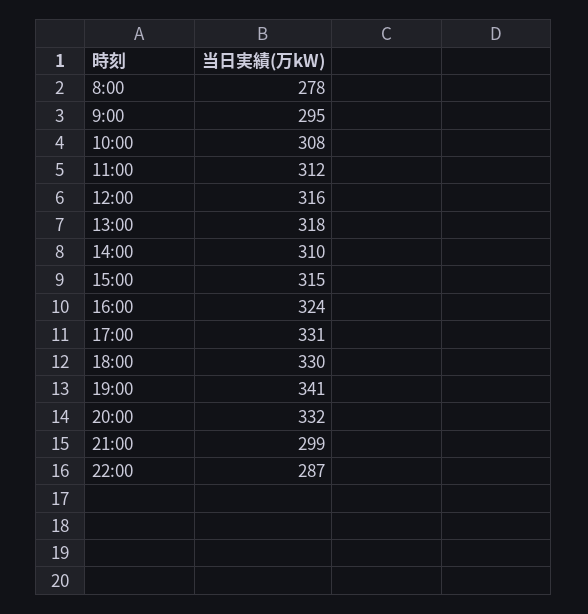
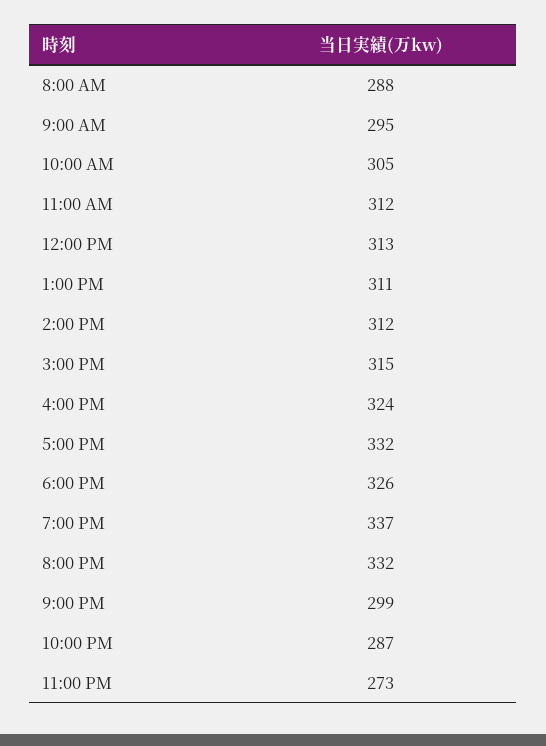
8:00: 278 -> 288
10:00: 308 -> 305
12:00: 316 -> 313
13:00: 318 -> 311
14:00: 310 -> 312
17:00: 331 -> 332
18:00: 330 -> 326
19:00: 341 -> 337
11:00 PM: none -> 273

